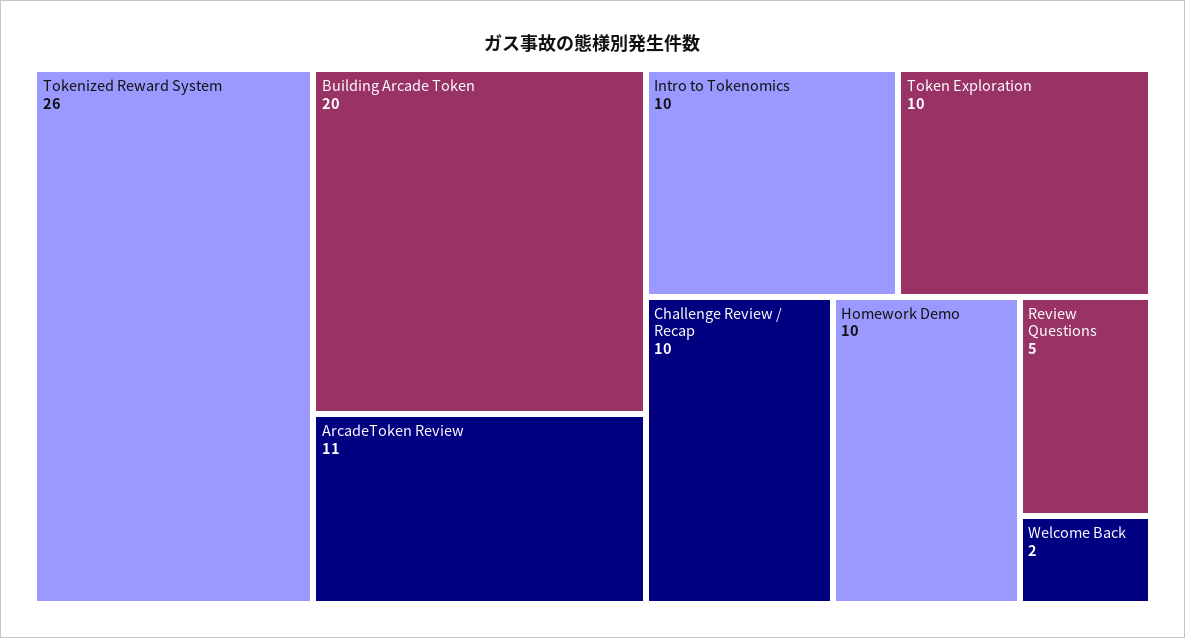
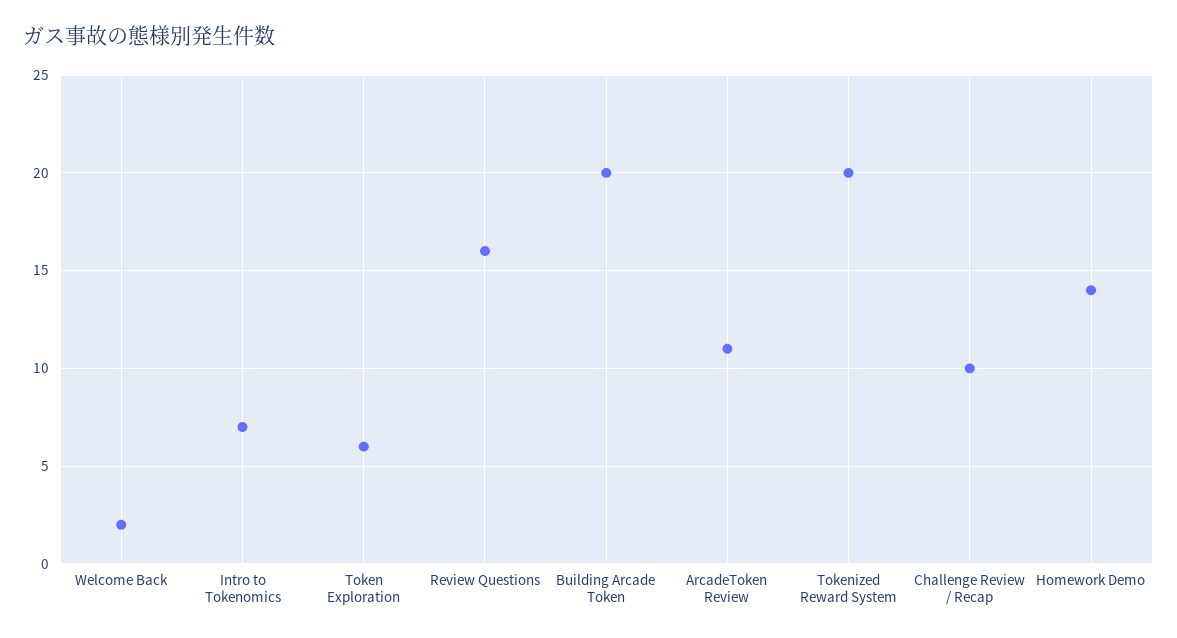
Tokenized Reward System: 26 -> 20
Intro to Tokenomics: 10 -> 7
Token Exploration: 10 -> 6
Homework Demo: 10 -> 14
Review Questions: 5 -> 16

